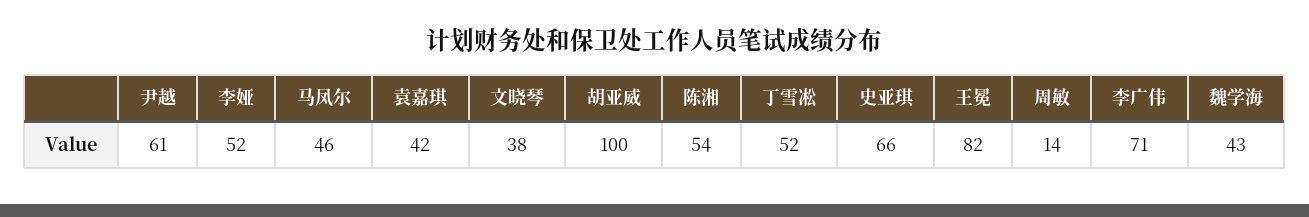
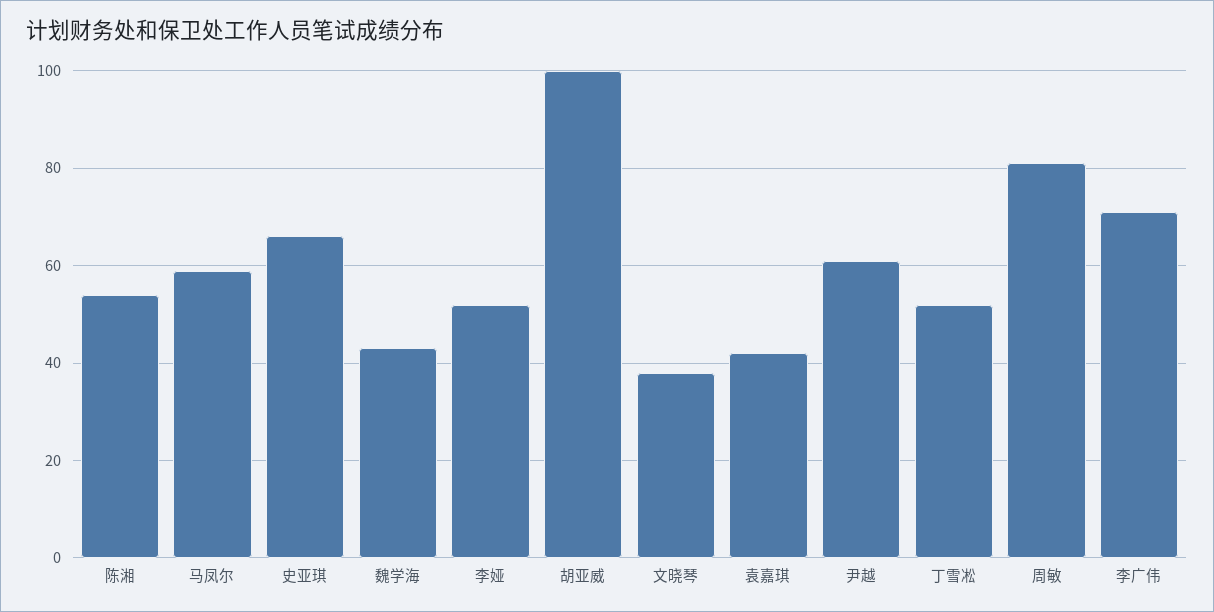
马凤尔: 46 -> 60
王冕: 82 -> none
周敏: 14 -> 80

